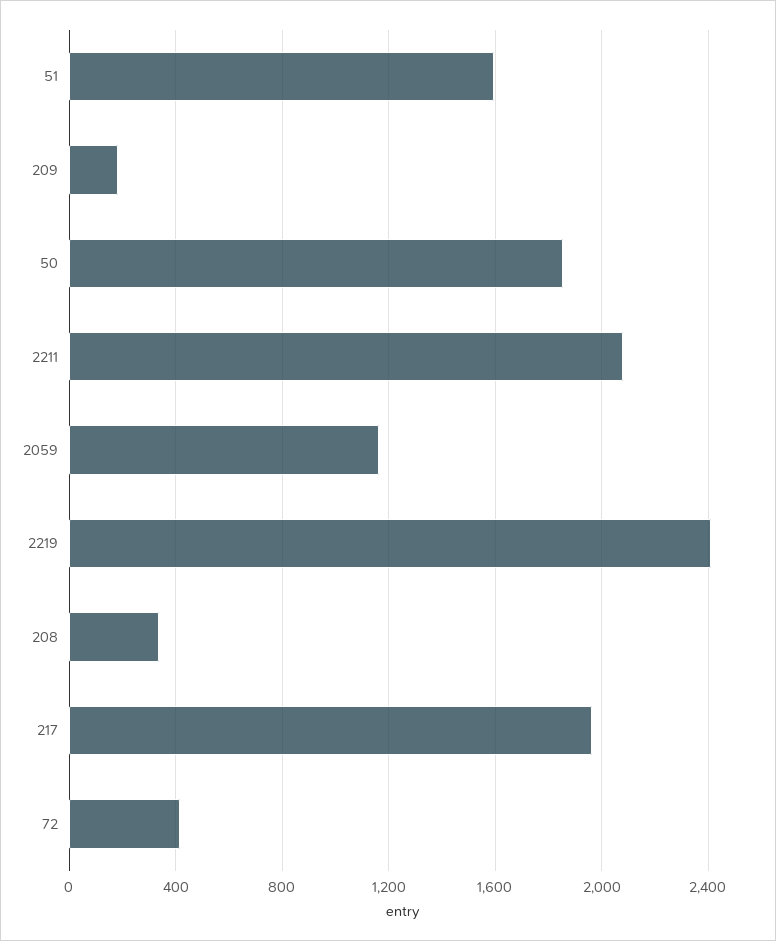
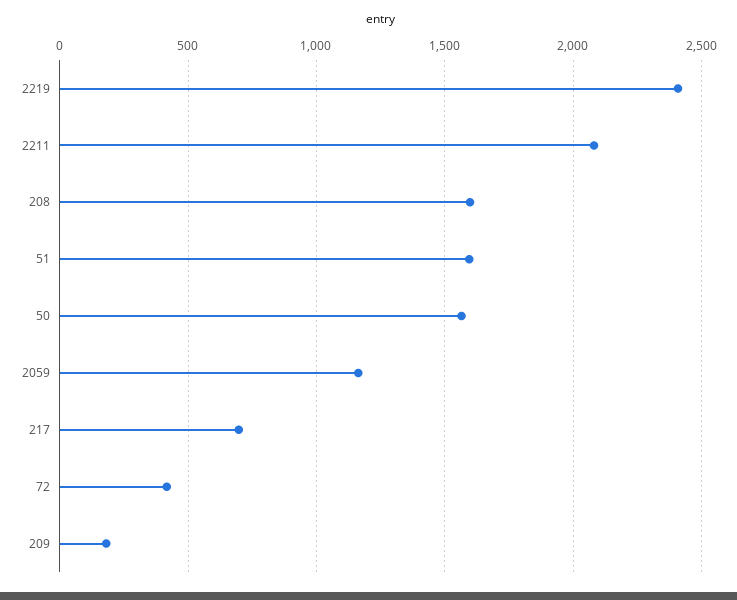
50: 1850 -> 1550
208: 350 -> 1600
217: 1950 -> 700

